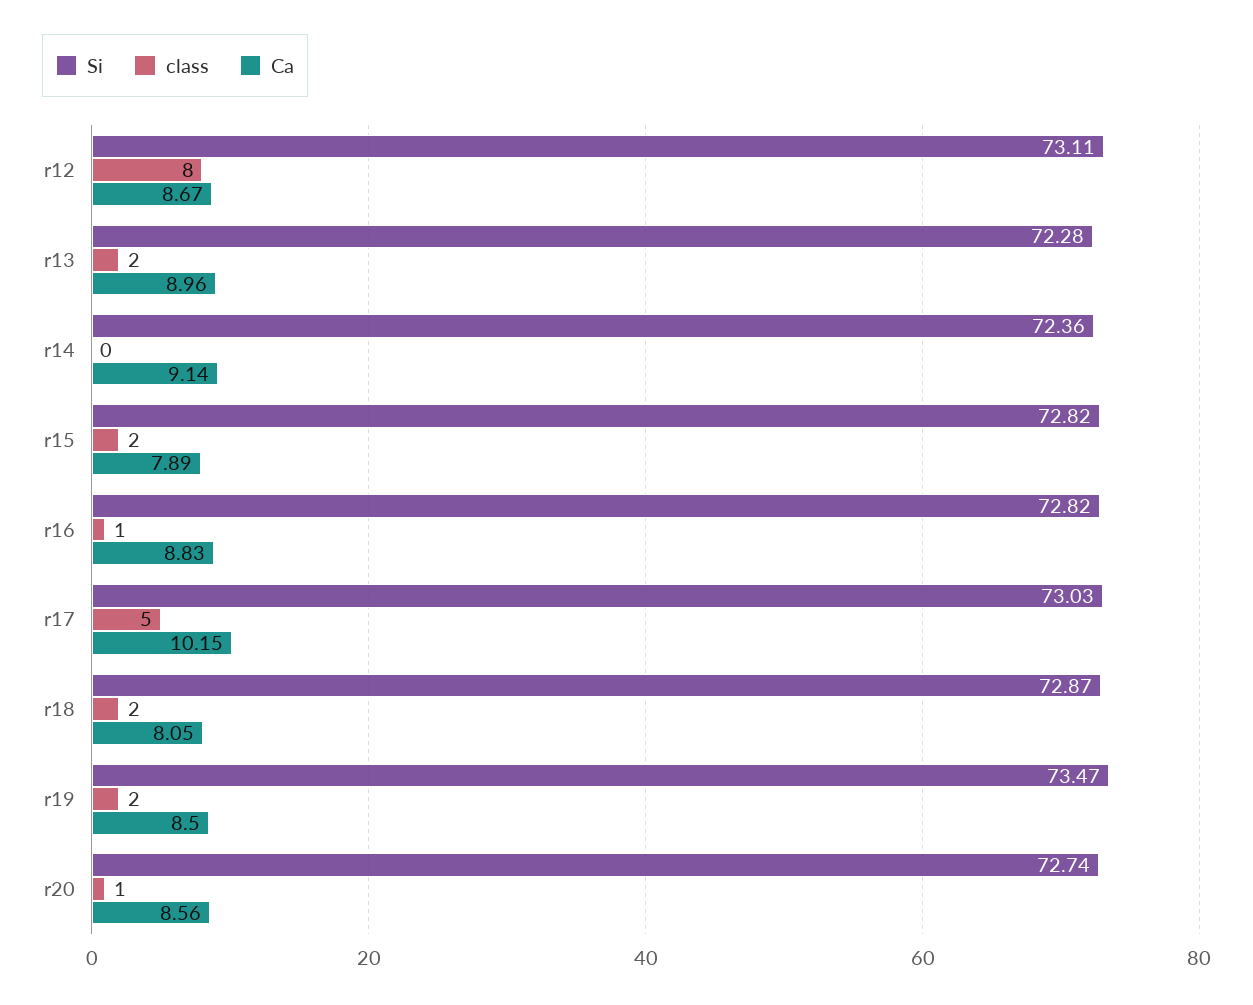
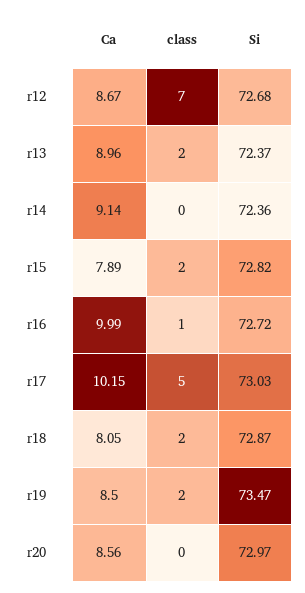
Si, r12: 73.11 -> 72.68
class, r12: 8 -> 7
Si, r13: 72.28 -> 72.37
Si, r16: 72.82 -> 72.72
Ca, r16: 8.83 -> 9.99
Si, r20: 72.74 -> 72.97
class, r20: 1 -> 0

